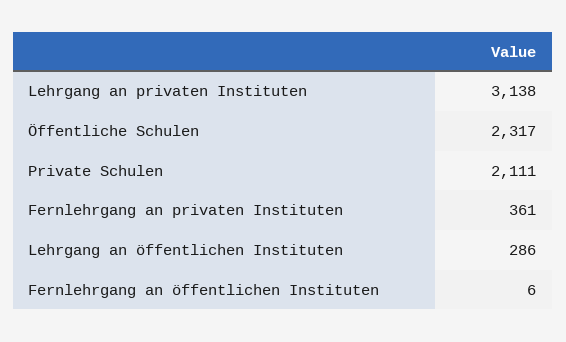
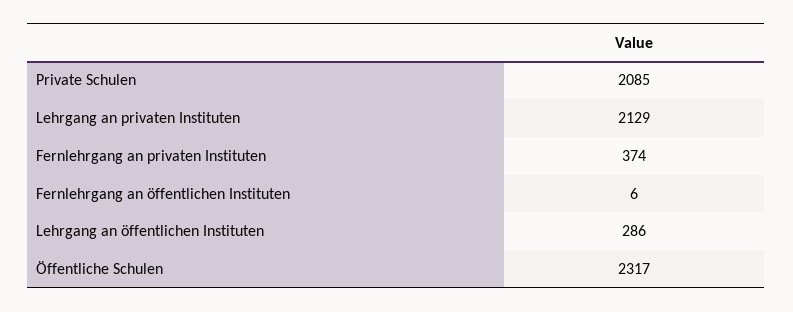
Lehrgang an privaten Instituten: 3138 -> 2129
Private Schulen: 2111 -> 2085
Fernlehrgang an privaten Instituten: 361 -> 374

